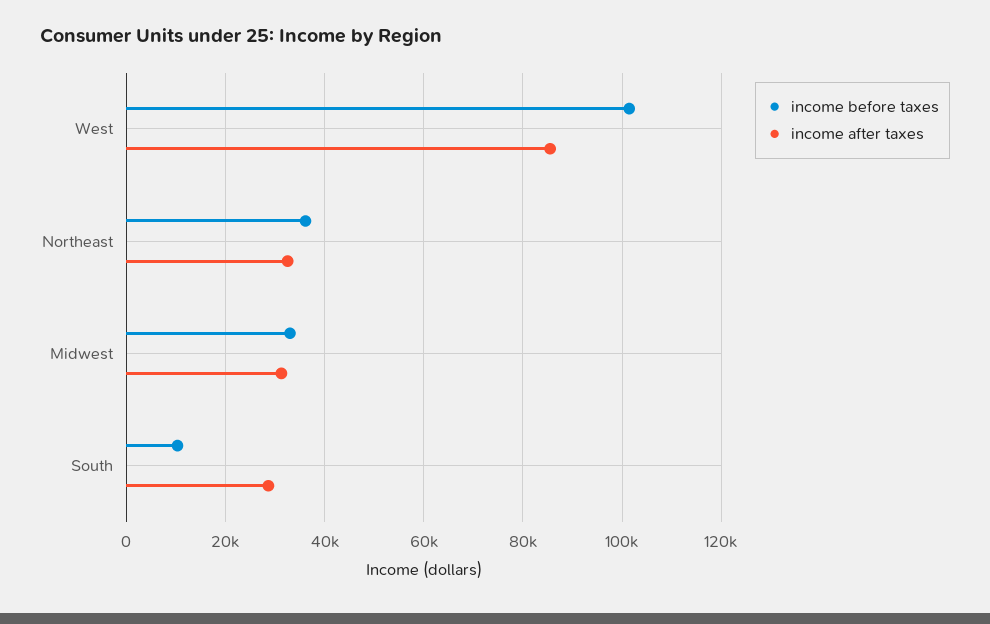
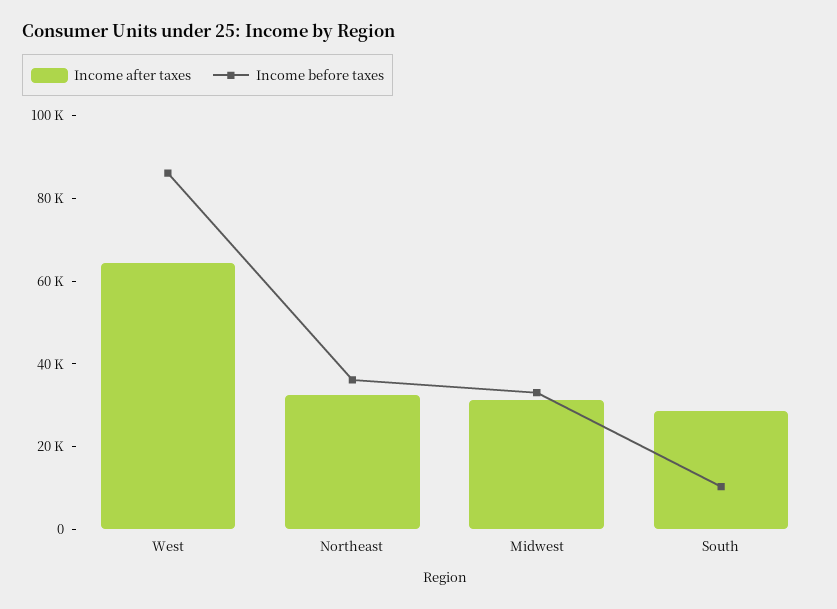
income before taxes, West: 102000 -> 85000
income after taxes, West: 86000 -> 65000

